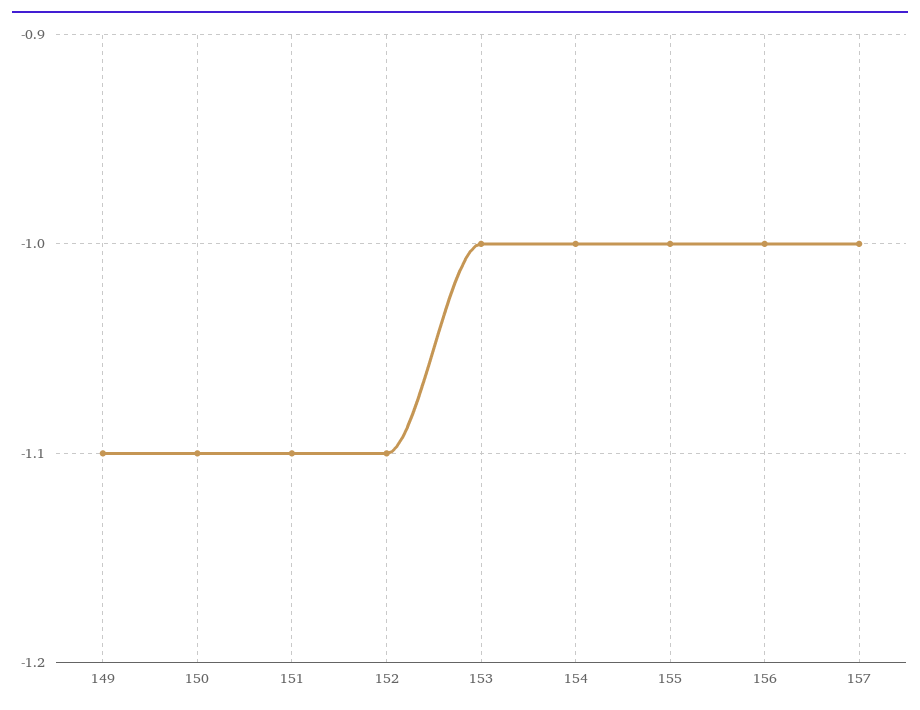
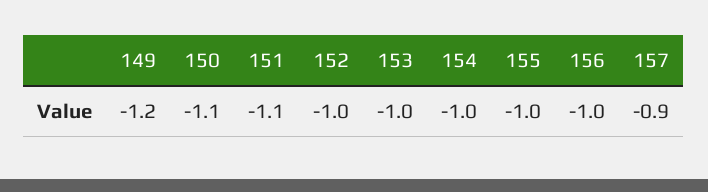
149: -1.1 -> -1.2
152: -1.1 -> -1
157: -1 -> -0.9

